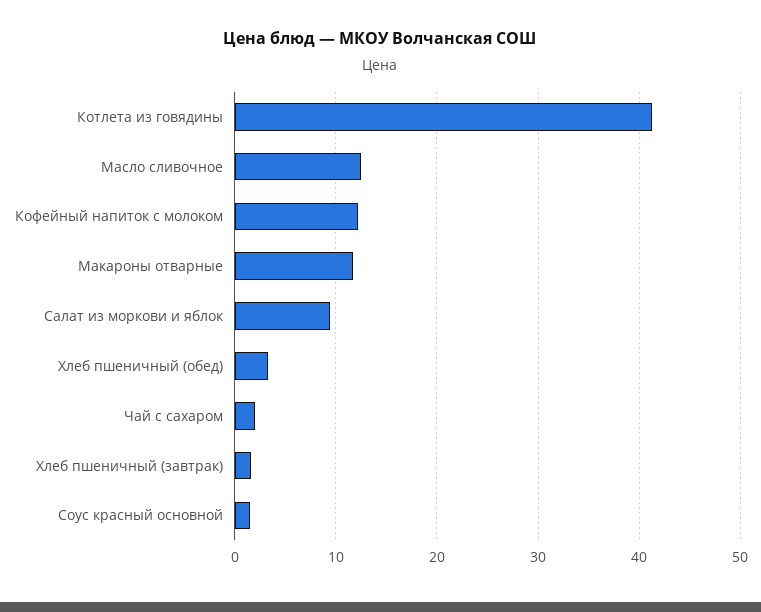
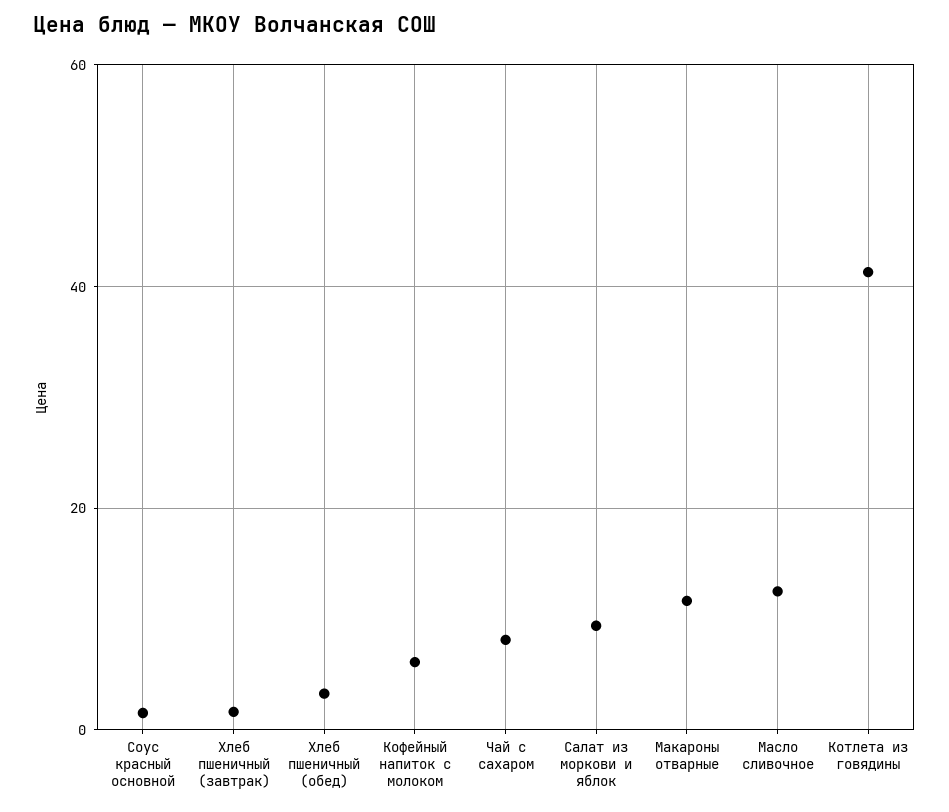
Кофейный напиток с молоком: 12 -> 6
Чай с сахаром: 2 -> 8

